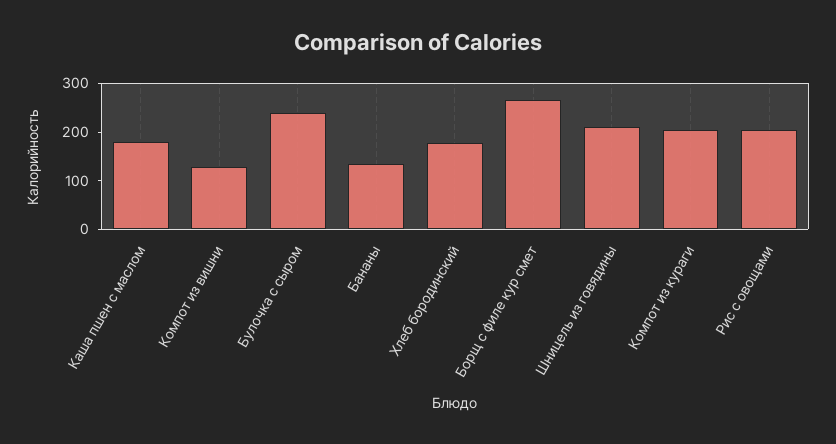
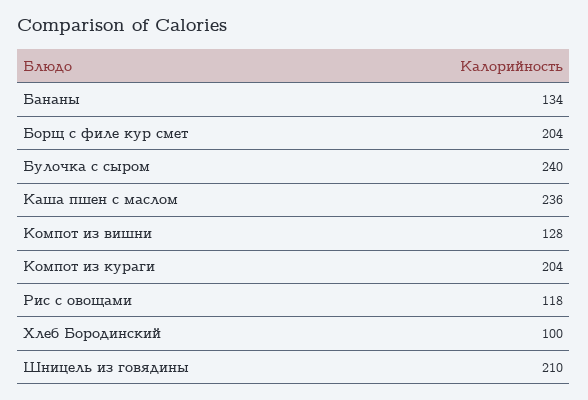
Каша пшен с маслом: 180 -> 236
Хлеб бородинский: 180 -> 100
Борщ с филе кур смет: 260 -> 204
Рис с овощами: 200 -> 118

